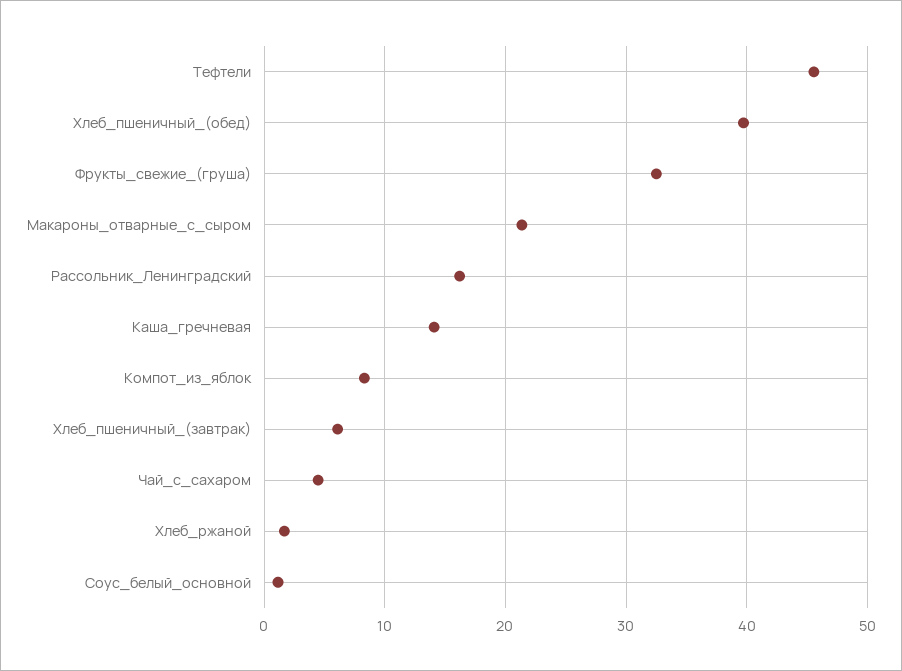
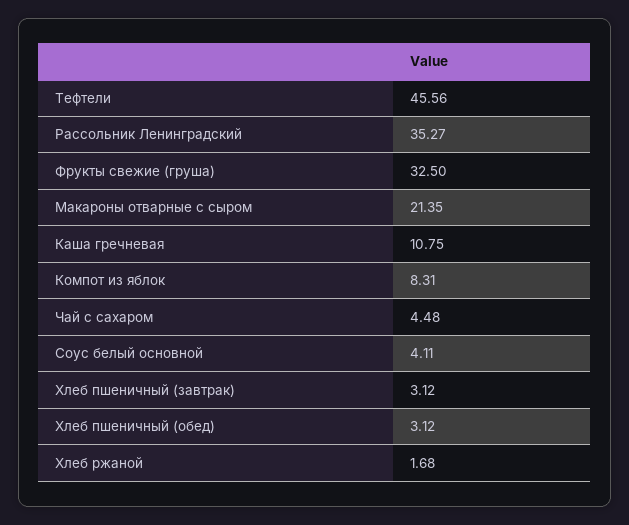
Хлеб_пшеничный_(обед): 40 -> 3.12
Рассольник_Ленинградский: 16 -> 35.27
Каша_гречневая: 14 -> 10.75
Хлеб_пшеничный_(завтрак): 6 -> 3.12
Соус_белый_основной: 1 -> 4.11

